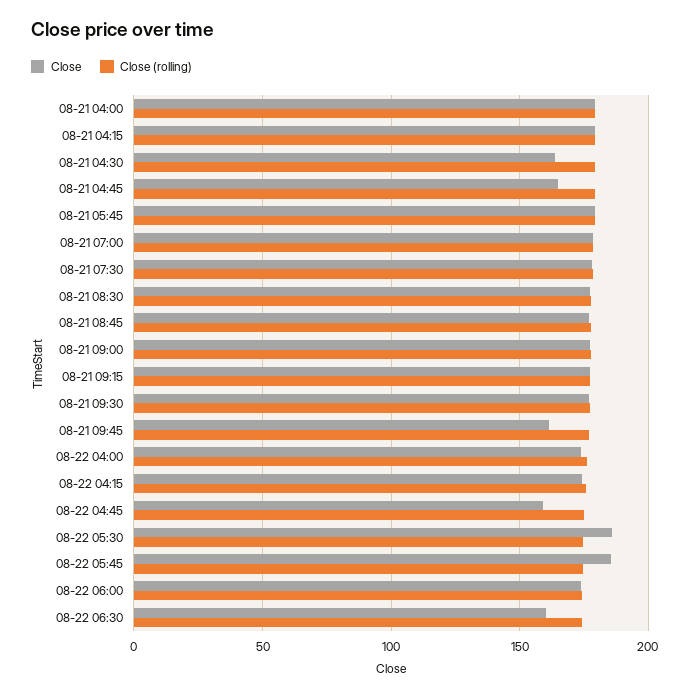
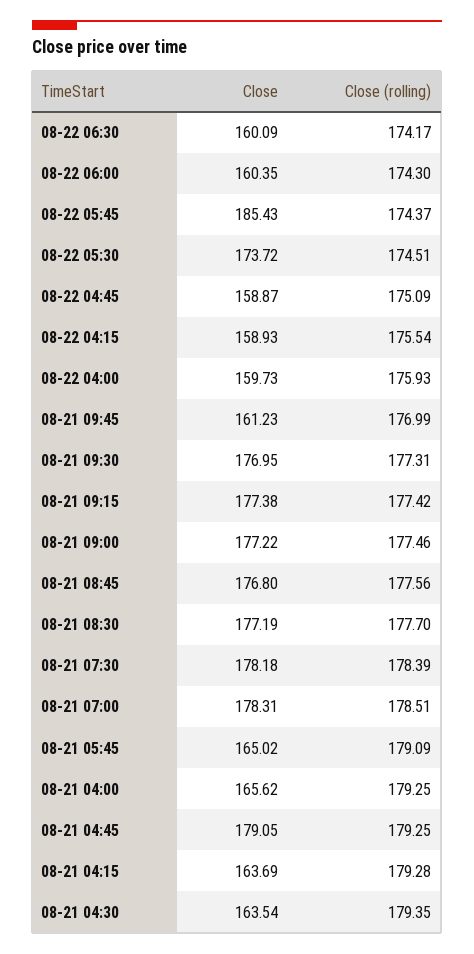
Close, 08-21 04:00: 180 -> 165.62
Close, 08-21 04:15: 180 -> 163.69
Close, 08-21 04:45: 165 -> 179.05
Close, 08-21 05:45: 180 -> 165.02
Close, 08-22 04:00: 175 -> 159.73
Close, 08-22 04:15: 175 -> 158.93
Close, 08-22 05:30: 185 -> 173.72
Close, 08-22 06:00: 175 -> 160.35

